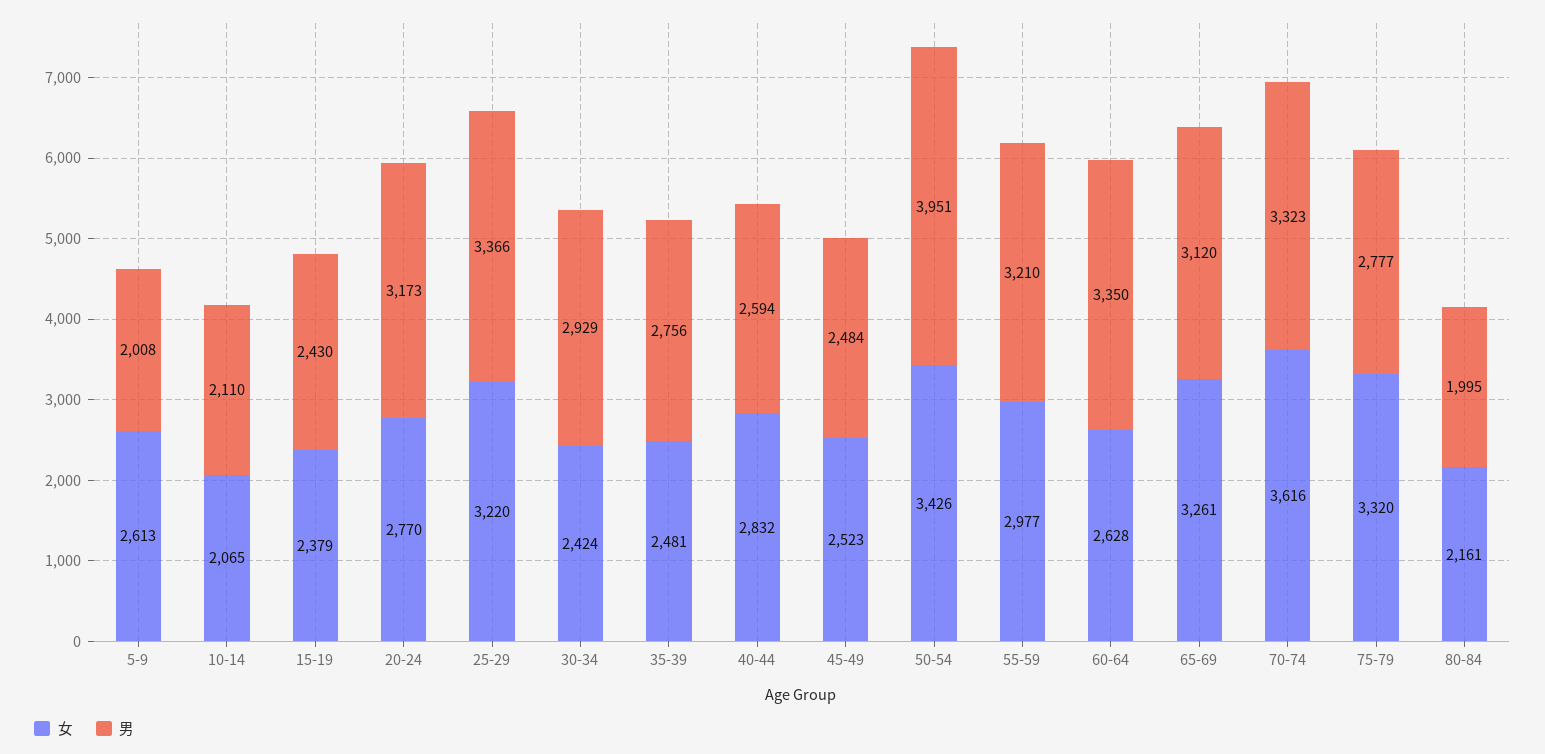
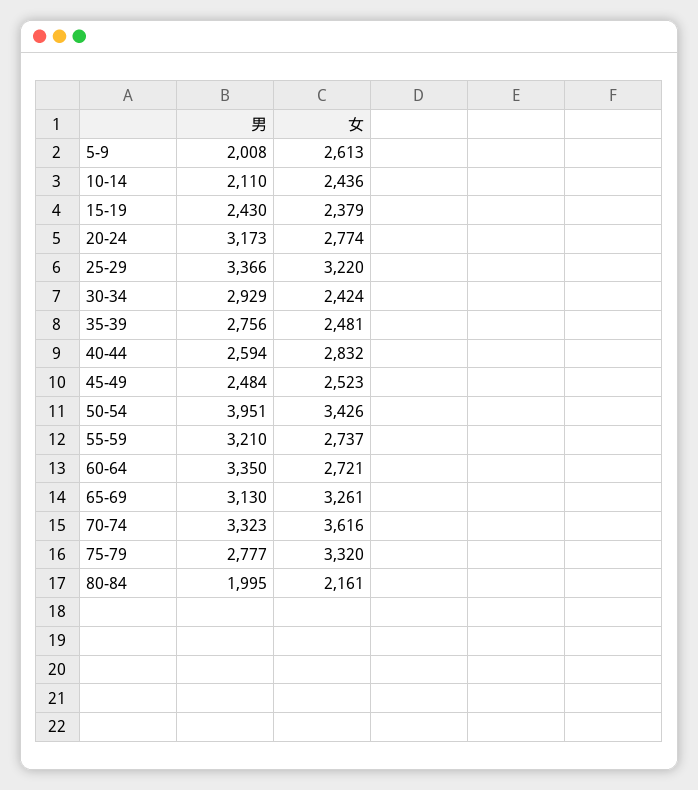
女, 10-14: 2065 -> 2436
女, 20-24: 2770 -> 2774
女, 55-59: 2977 -> 2737
女, 60-64: 2628 -> 2721
男, 65-69: 3120 -> 3130

